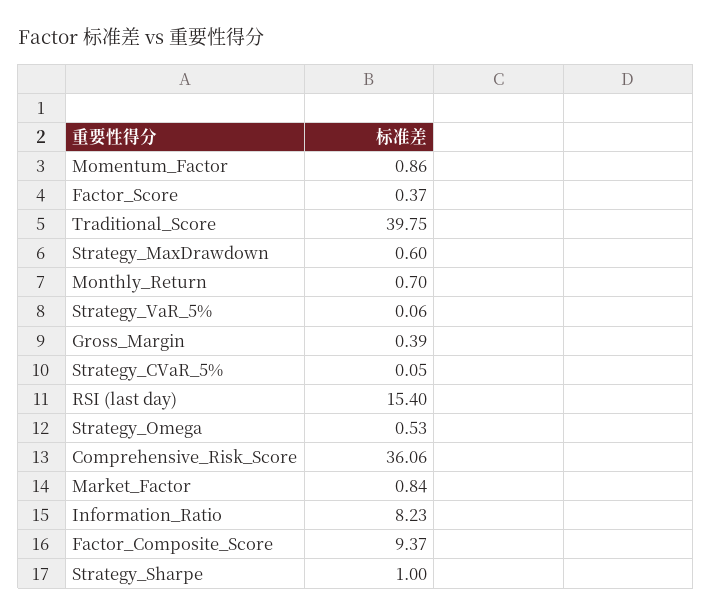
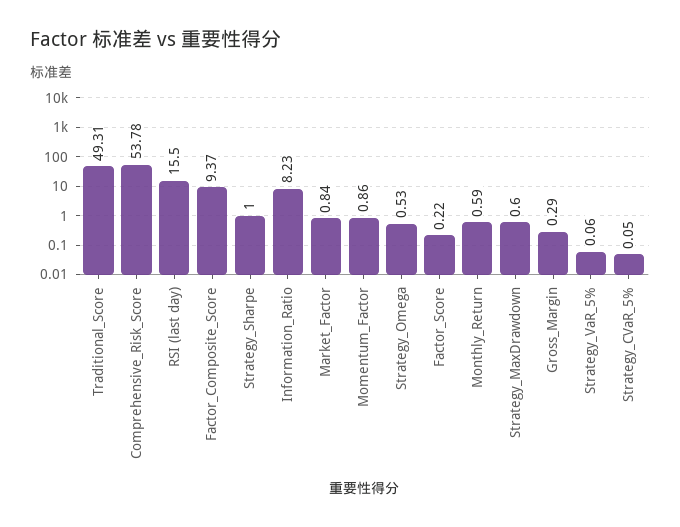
Factor_Score: 0.37 -> 0.22
Traditional_Score: 39.75 -> 49.31
Monthly_Return: 0.7 -> 0.59
Gross_Margin: 0.39 -> 0.29
RSI (last day): 15.4 -> 15.5
Comprehensive_Risk_Score: 36.06 -> 53.78

